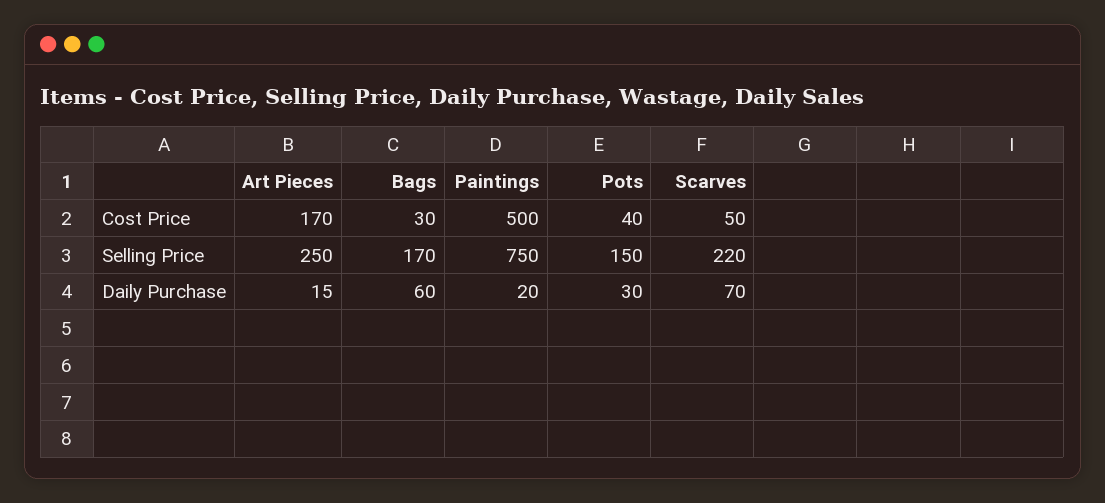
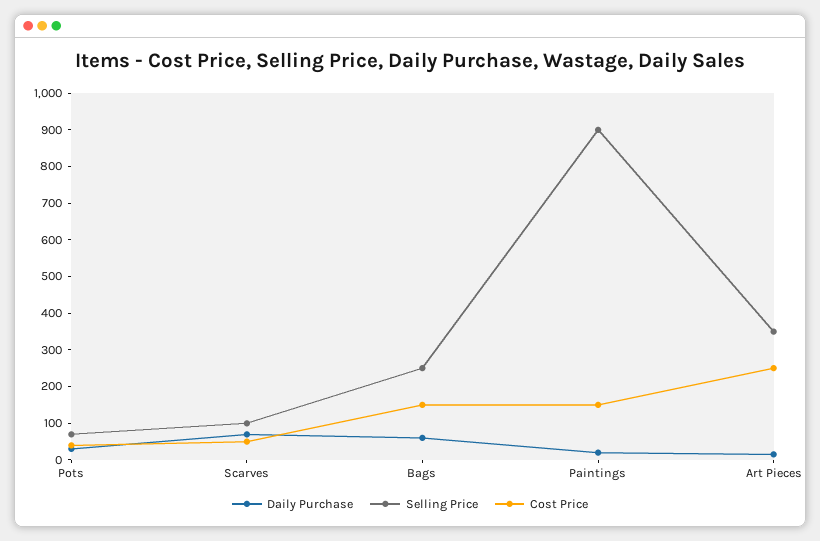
Cost Price, Art Pieces: 170 -> 250
Cost Price, Bags: 30 -> 150
Cost Price, Paintings: 500 -> 150
Selling Price, Art Pieces: 250 -> 350
Selling Price, Bags: 170 -> 250
Selling Price, Paintings: 750 -> 900
Selling Price, Pots: 150 -> 75
Selling Price, Scarves: 220 -> 100

